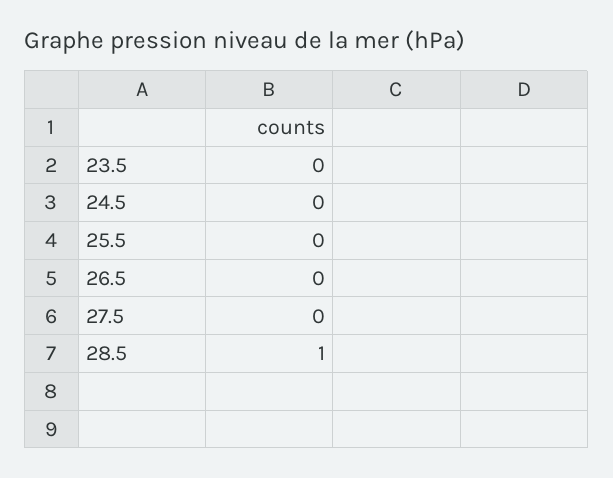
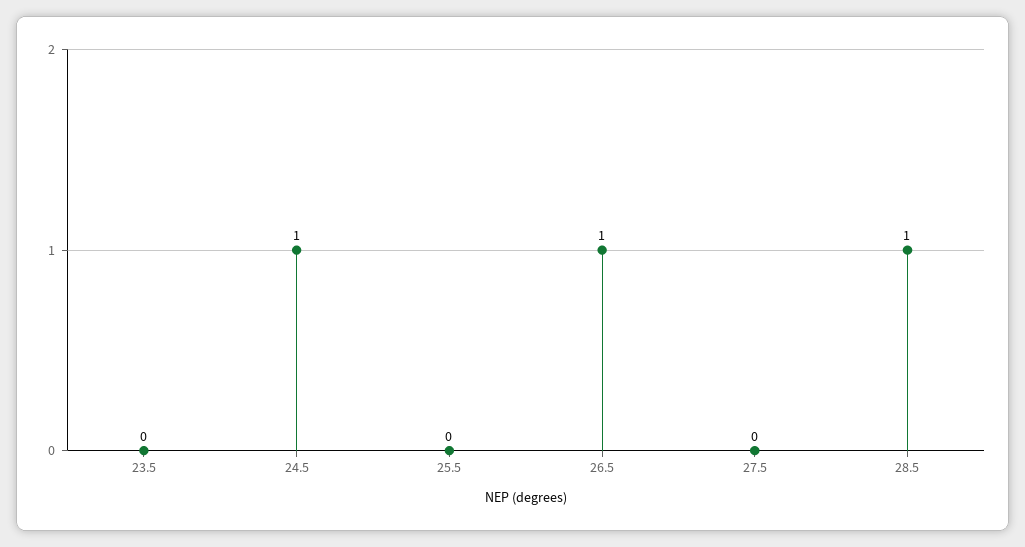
24.5: 0 -> 1
26.5: 0 -> 1

